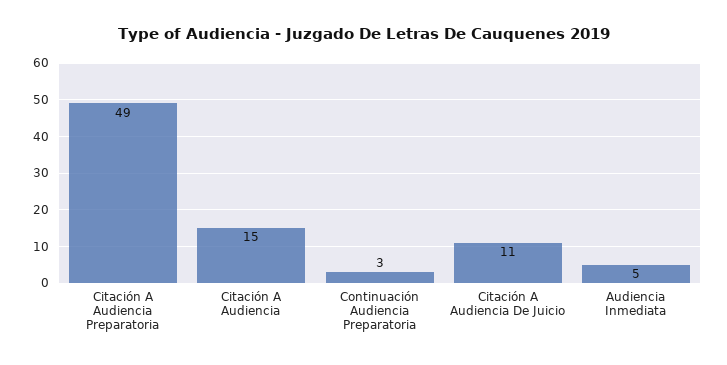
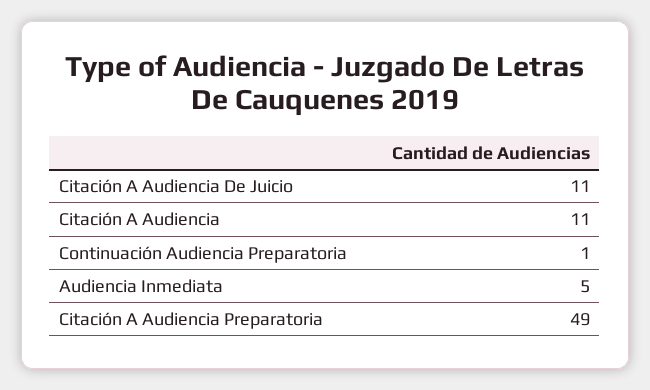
Citación A Audiencia: 15 -> 11
Continuación Audiencia Preparatoria: 3 -> 1

